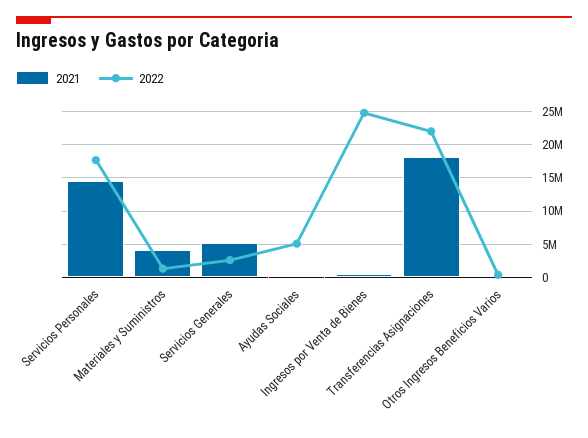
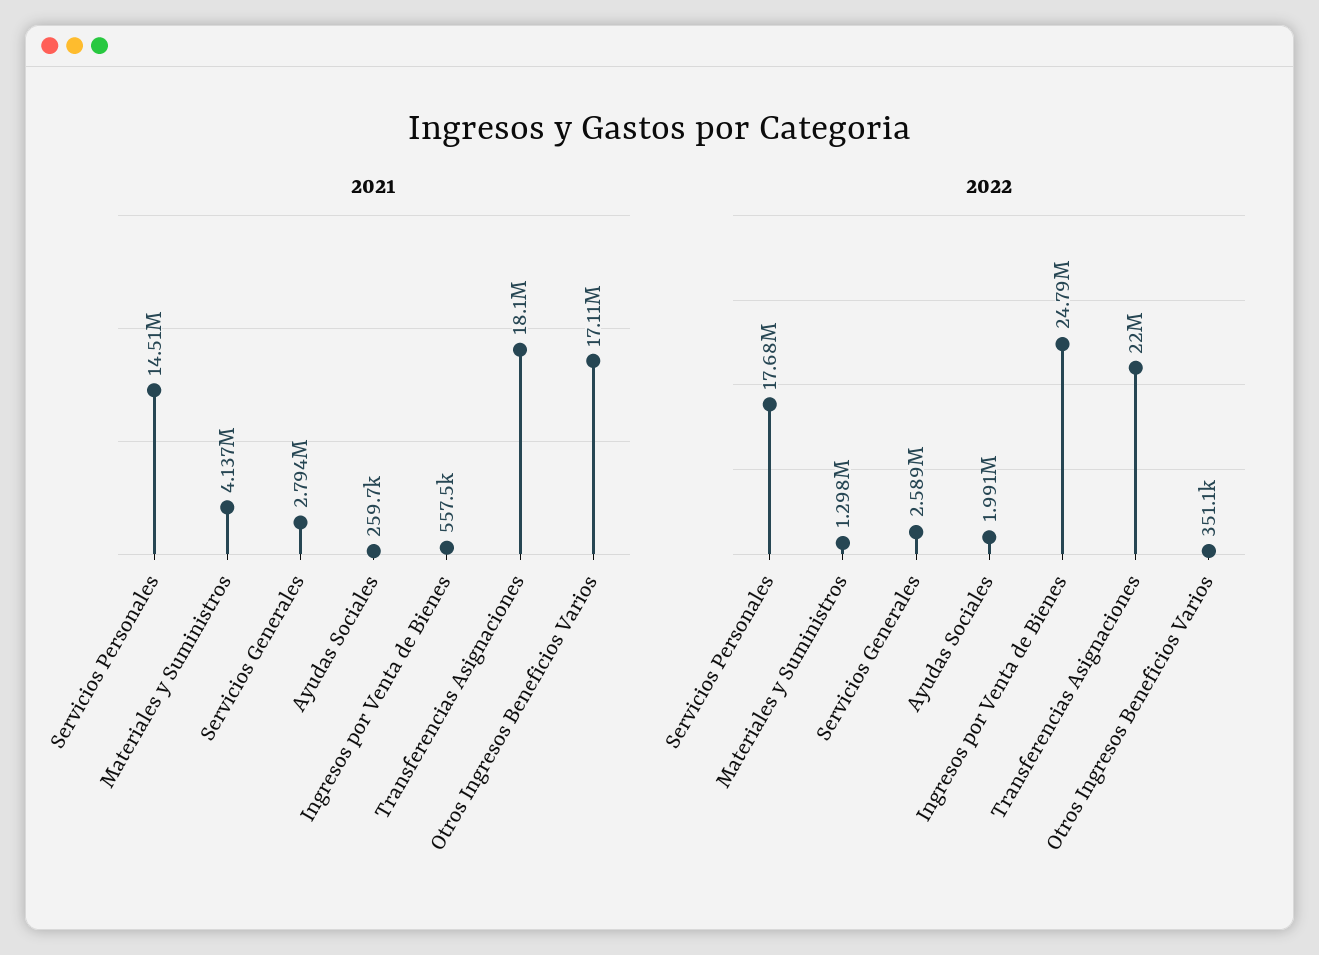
2021, Servicios Generales: 5000000 -> 2794000
2022, Ayudas Sociales: 5000000 -> 1991000
2021, Otros Ingresos Beneficios Varios: 0 -> 17110000

